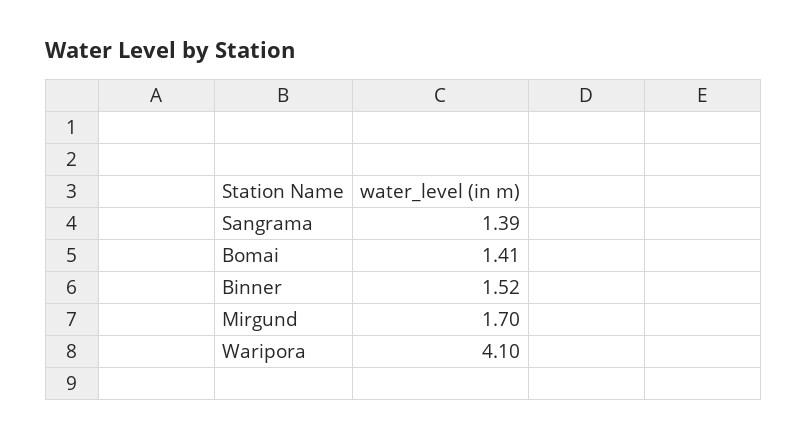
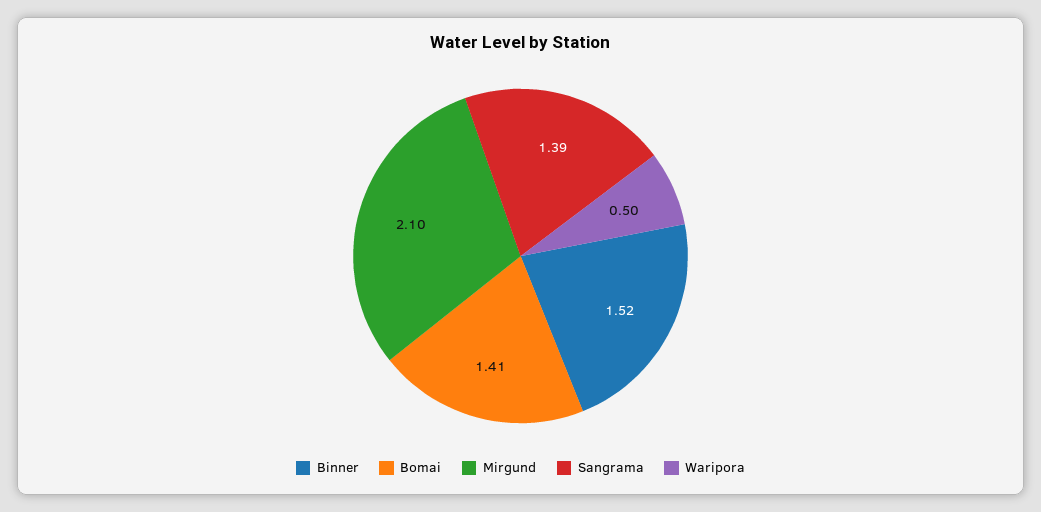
Mirgund: 1.7 -> 2.1
Waripora: 4.1 -> 0.5

